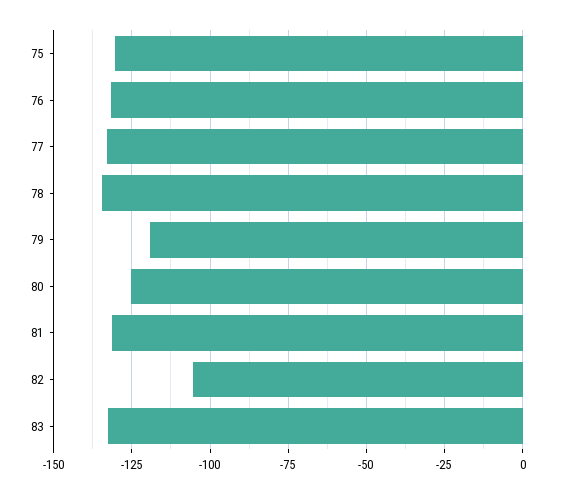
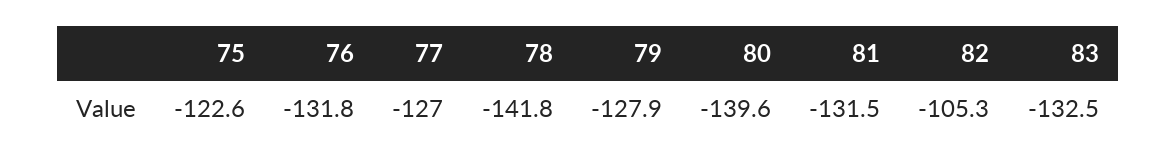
75: -130 -> -122.6
77: -132.5 -> -127
78: -135 -> -141.8
79: -120 -> -127.9
80: -125 -> -139.6

